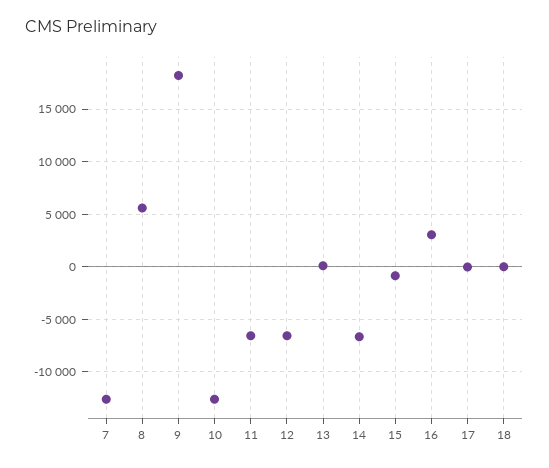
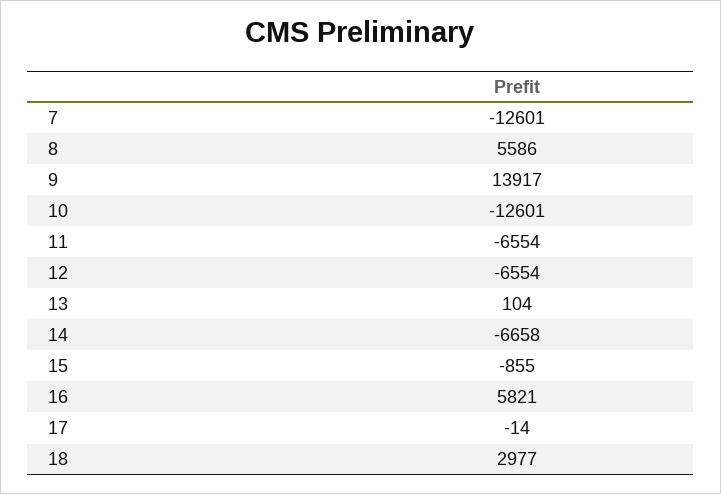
9: 18000 -> 13917
16: 3000 -> 5821
18: 0 -> 2977

